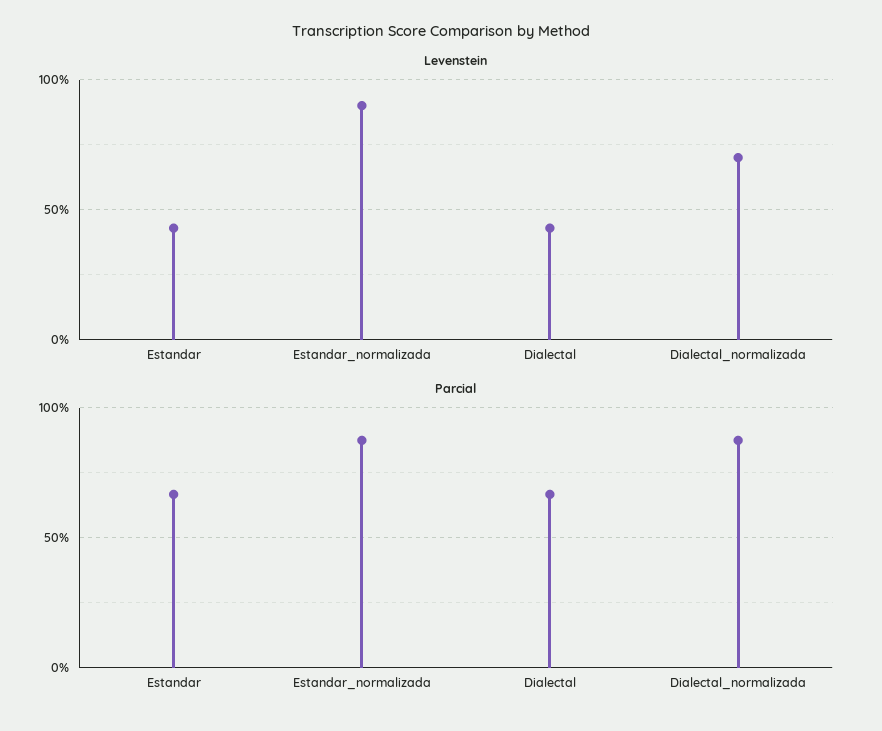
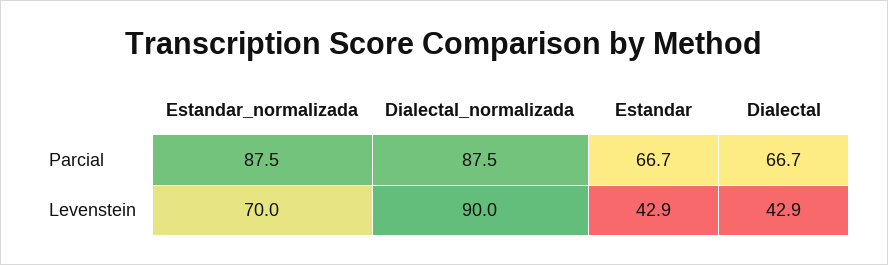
Levenstein, Estandar_normalizada: 90 -> 70
Levenstein, Dialectal_normalizada: 70 -> 90

